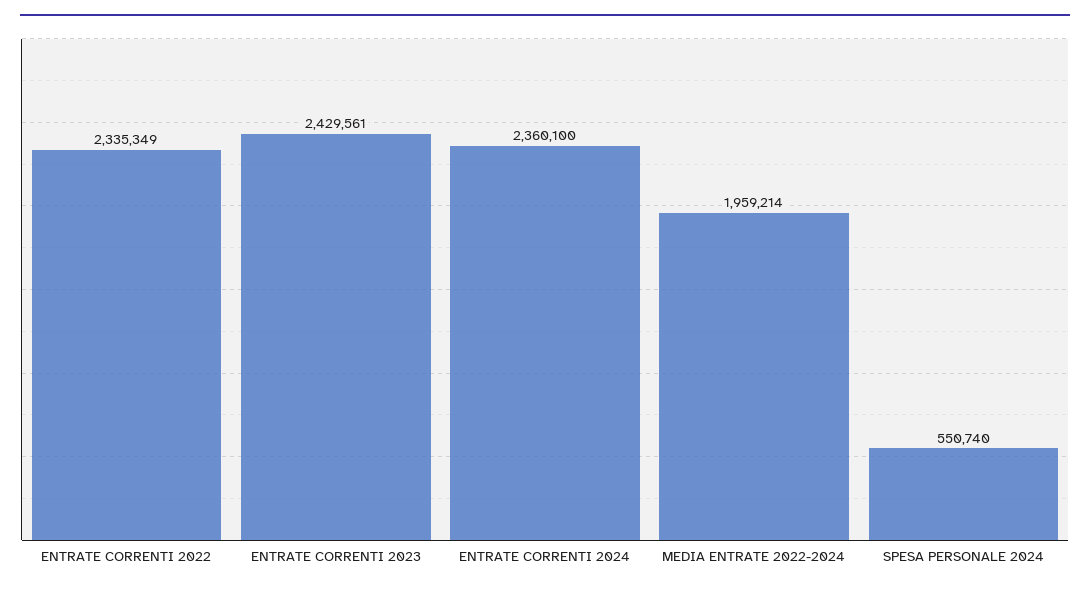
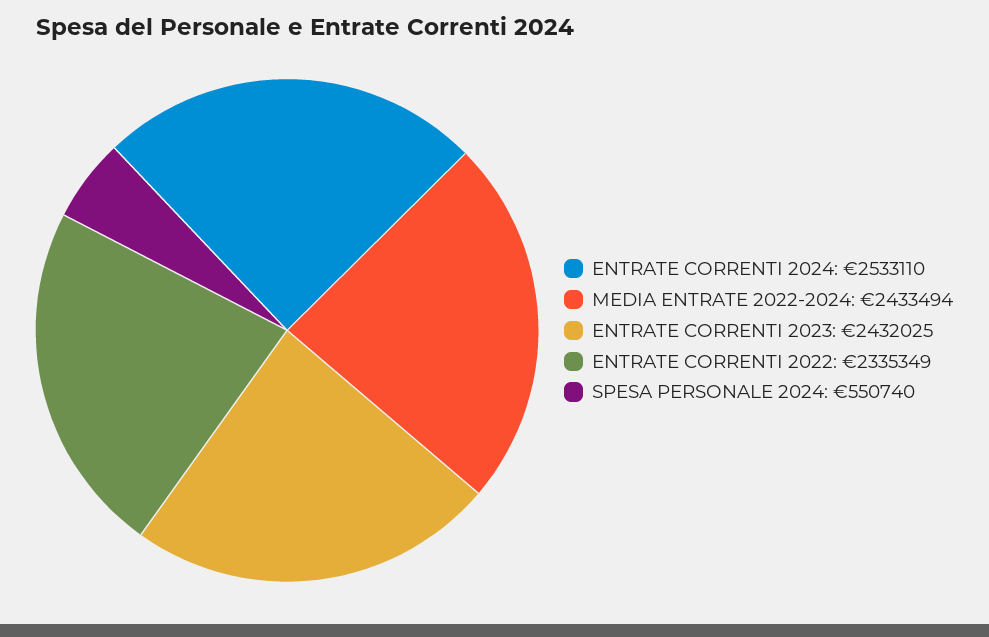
ENTRATE CORRENTI 2023: 2429561 -> 2432025
ENTRATE CORRENTI 2024: 2360100 -> 2533110
MEDIA ENTRATE 2022-2024: 1959214 -> 2433494

